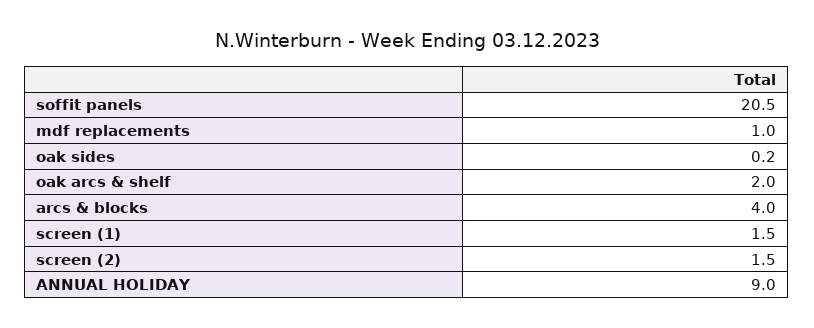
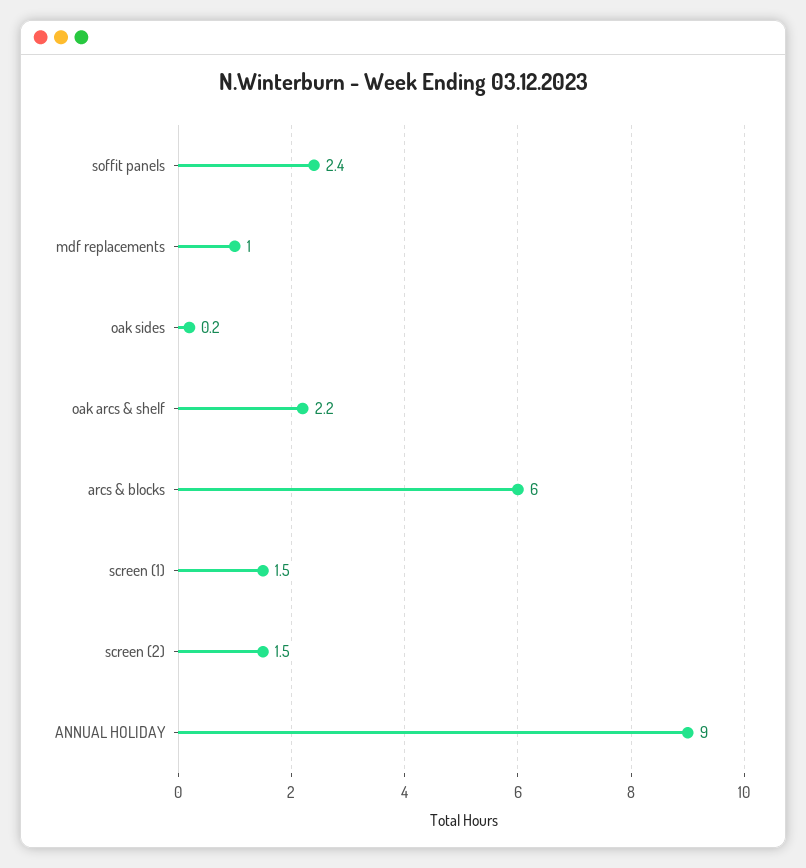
soffit panels: 20.5 -> 2.4
oak arcs & shelf: 2 -> 2.2
arcs & blocks: 4 -> 6

